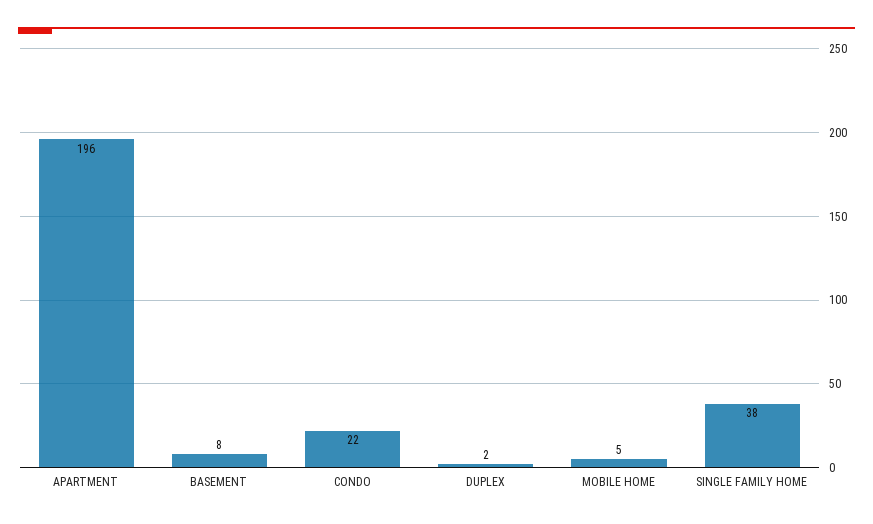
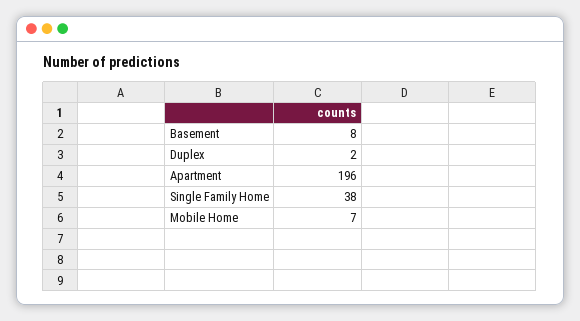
CONDO: 22 -> none
MOBILE HOME: 5 -> 7

